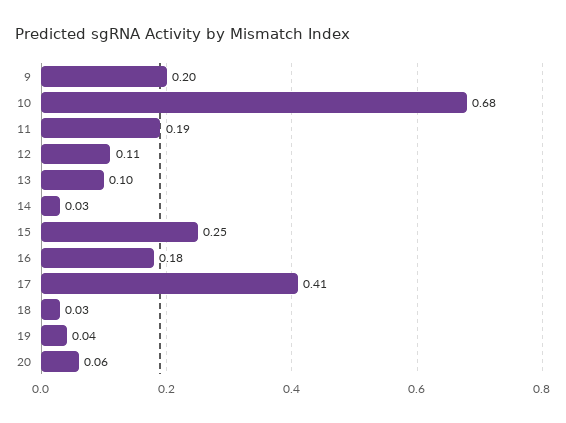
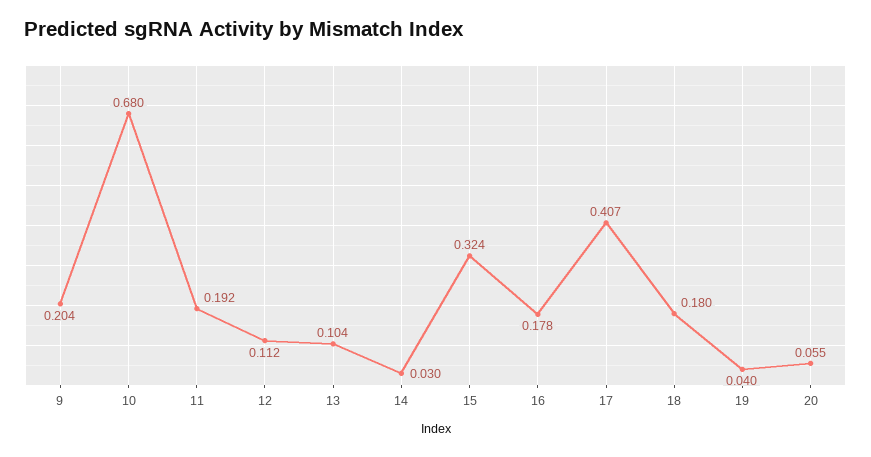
15: 0.25 -> 0.324
18: 0.03 -> 0.18

